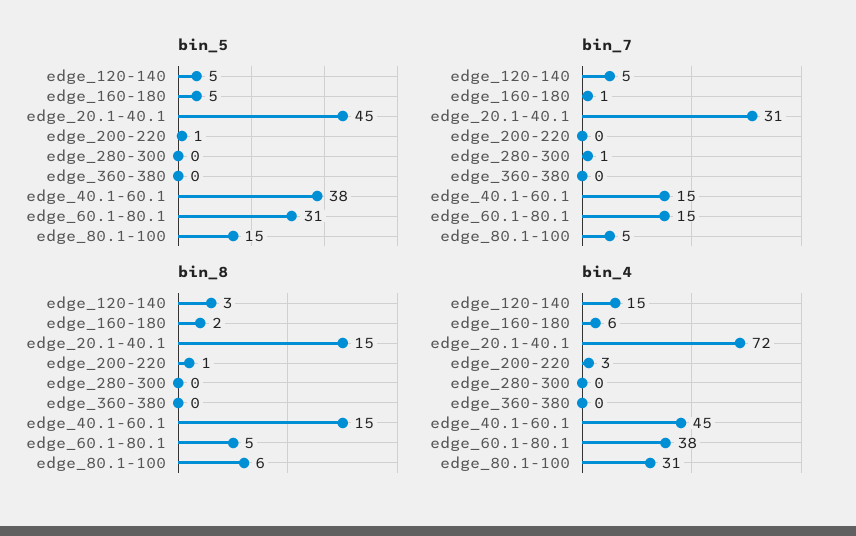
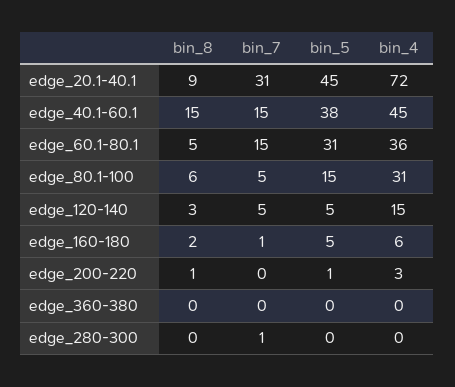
bin_8, edge_20.1-40.1: 15 -> 9
bin_4, edge_60.1-80.1: 38 -> 36

